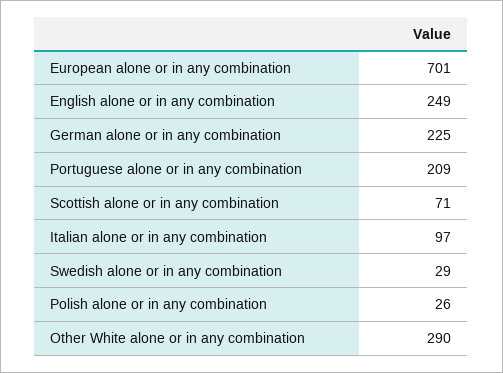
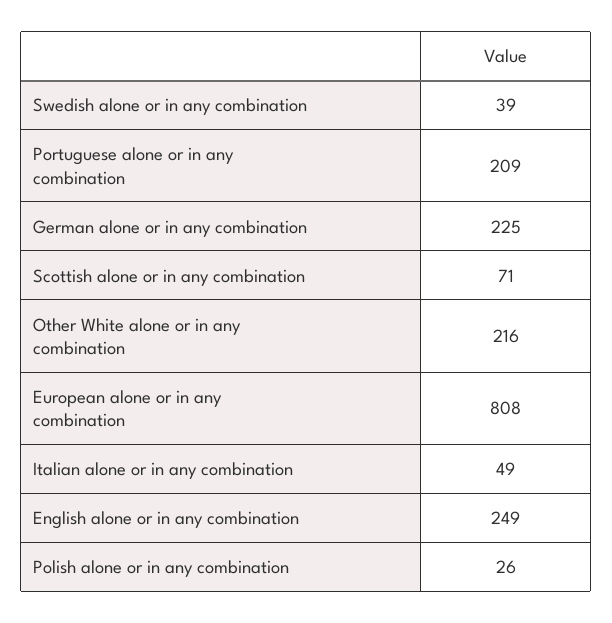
European alone or in any combination: 701 -> 808
Italian alone or in any combination: 97 -> 49
Swedish alone or in any combination: 29 -> 39
Other White alone or in any combination: 290 -> 216

